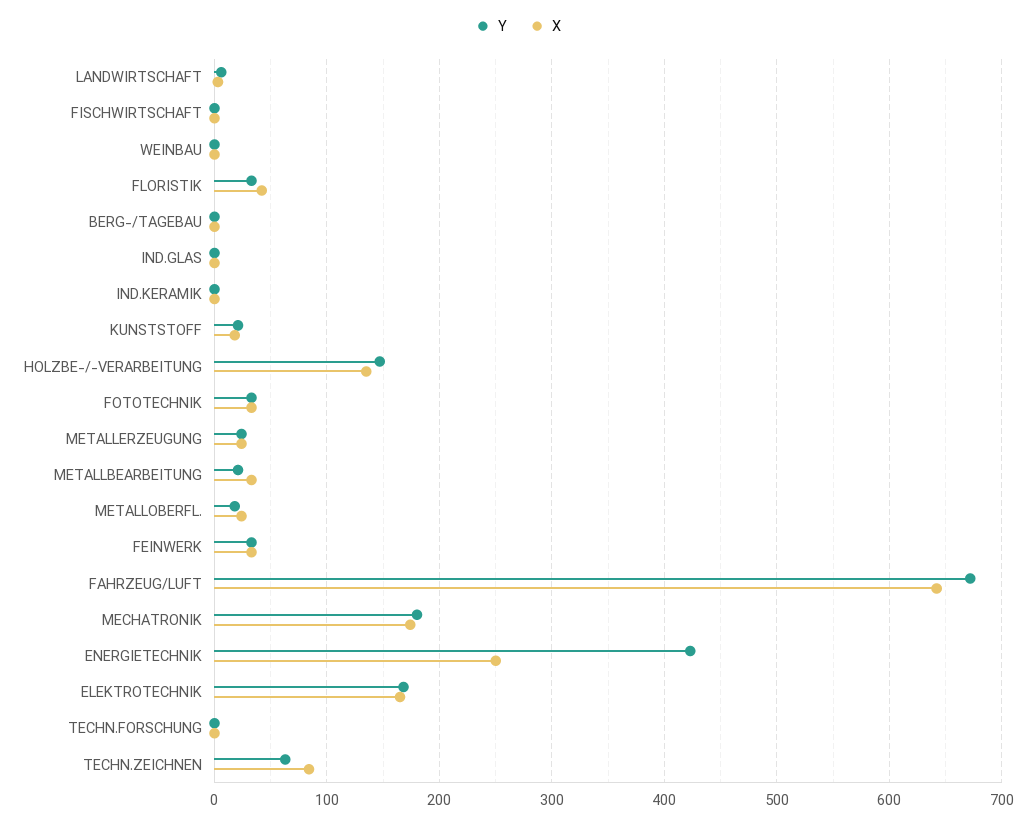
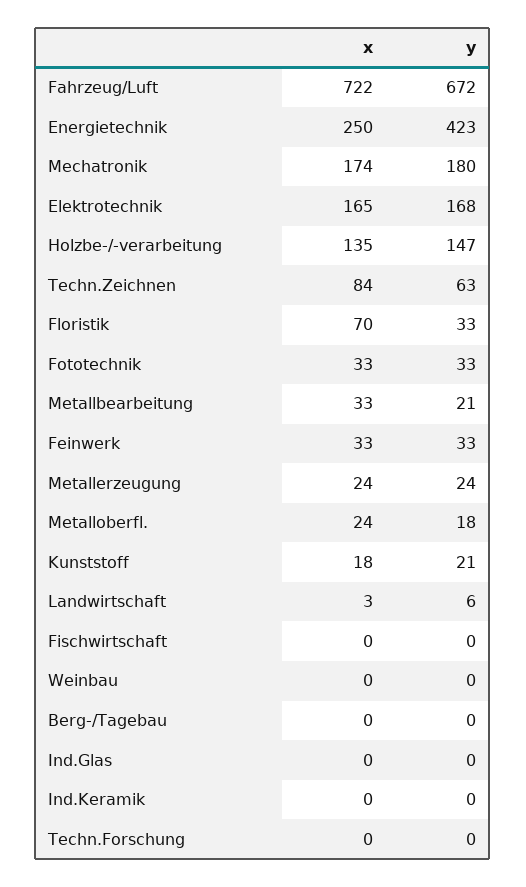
X, FLORISTIK: 40 -> 70
X, FAHRZEUG/LUFT: 640 -> 722

